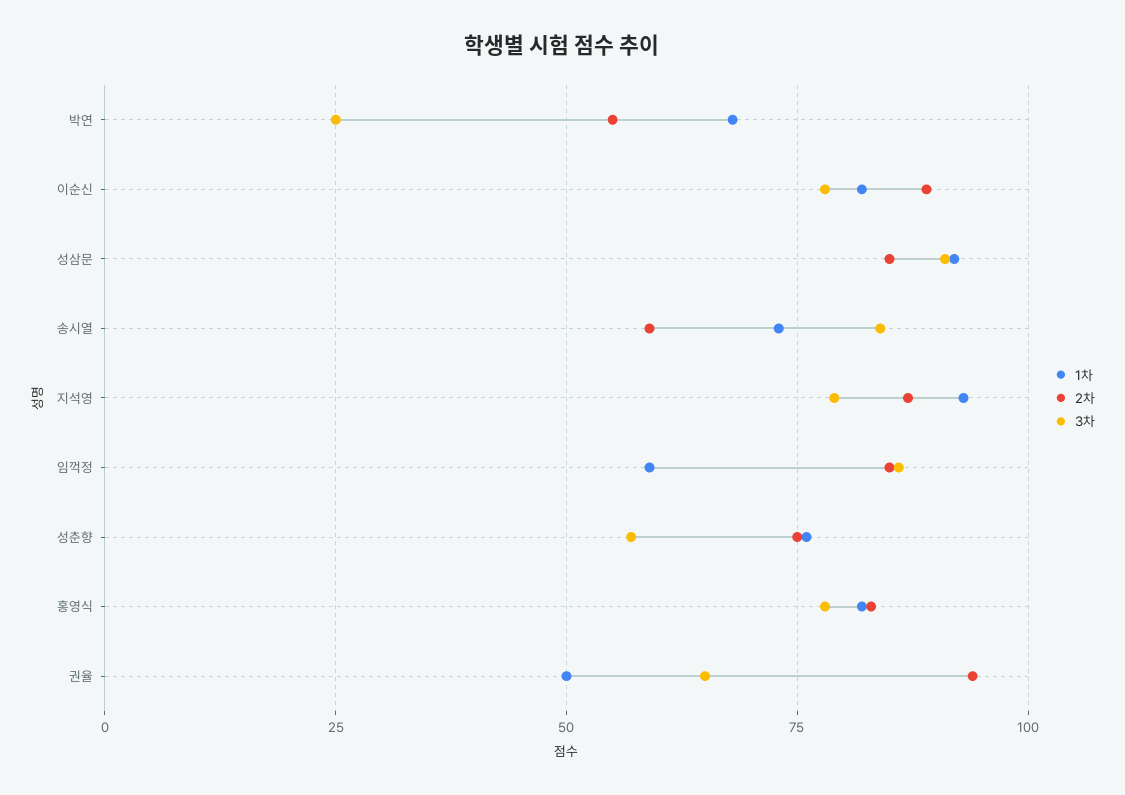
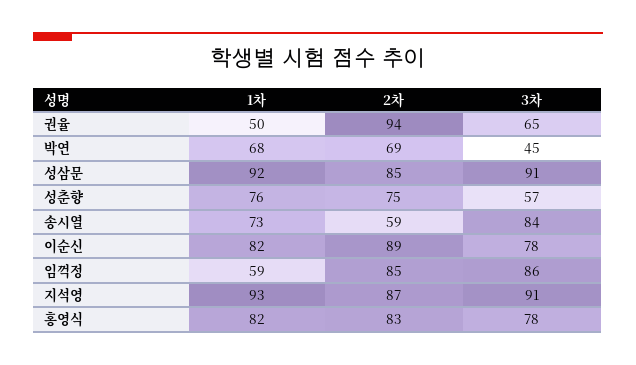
2차, 박연: 55 -> 69
3차, 박연: 25 -> 45
3차, 지석영: 80 -> 91

